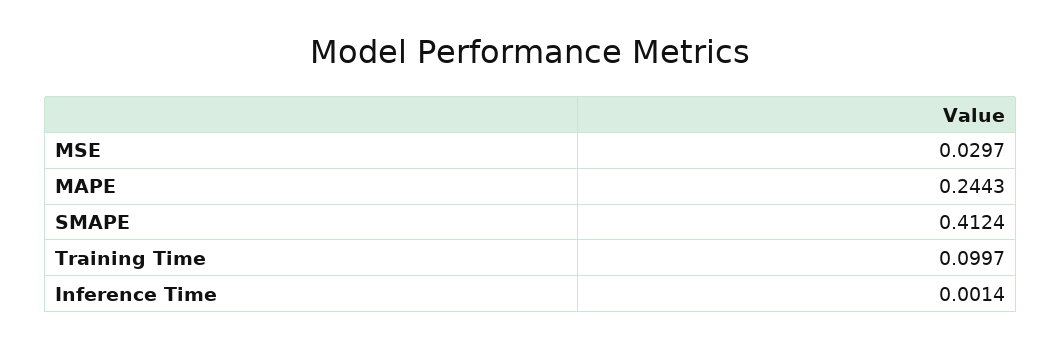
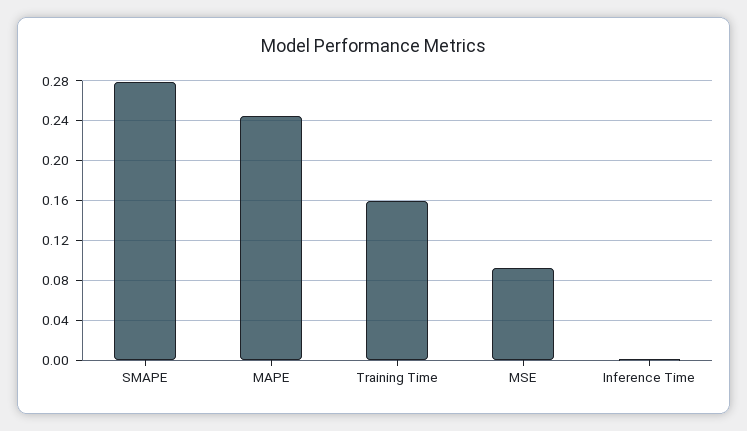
MSE: 0.0297 -> 0.09
SMAPE: 0.4124 -> 0.28
Training Time: 0.0997 -> 0.16

